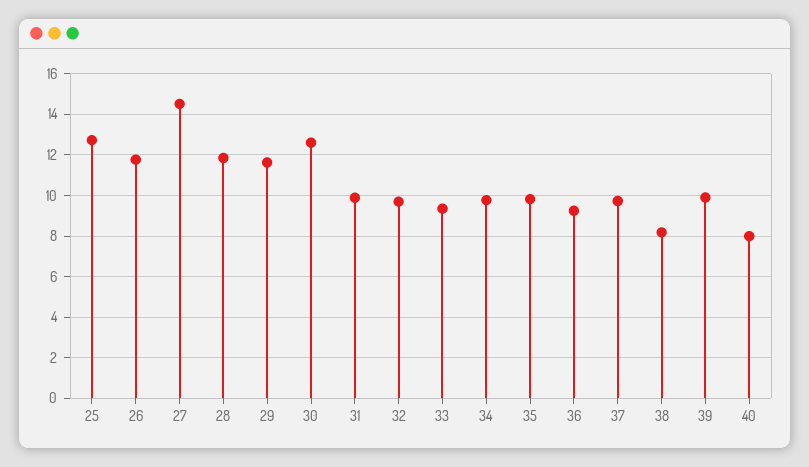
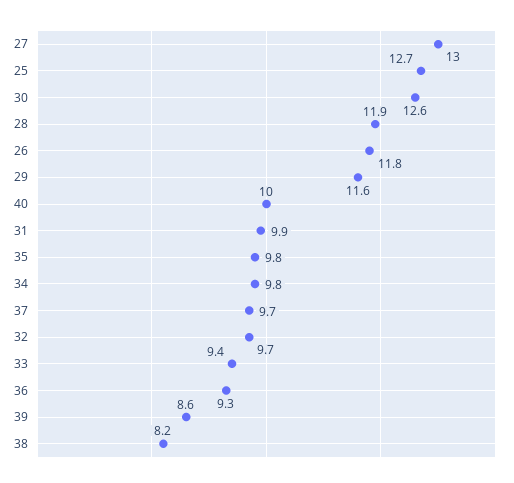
27: 14.5 -> 13
39: 10 -> 8.6
40: 8 -> 10

